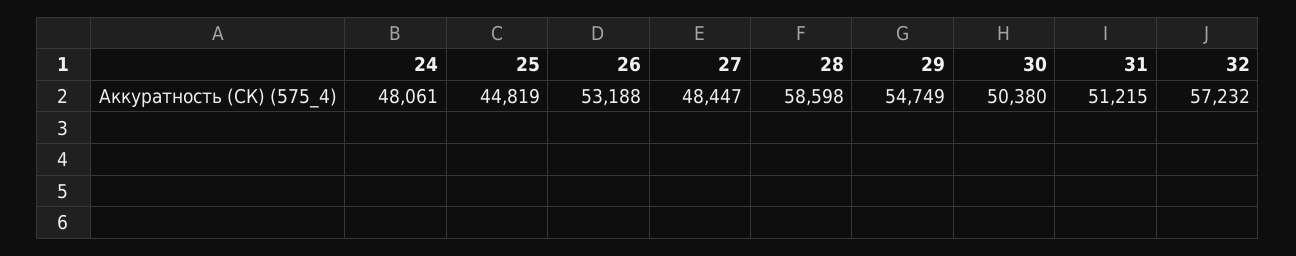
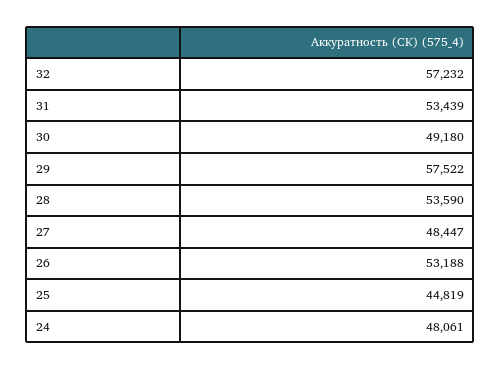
28: 58598 -> 53590
29: 54749 -> 57522
30: 50380 -> 49180
31: 51215 -> 53439

